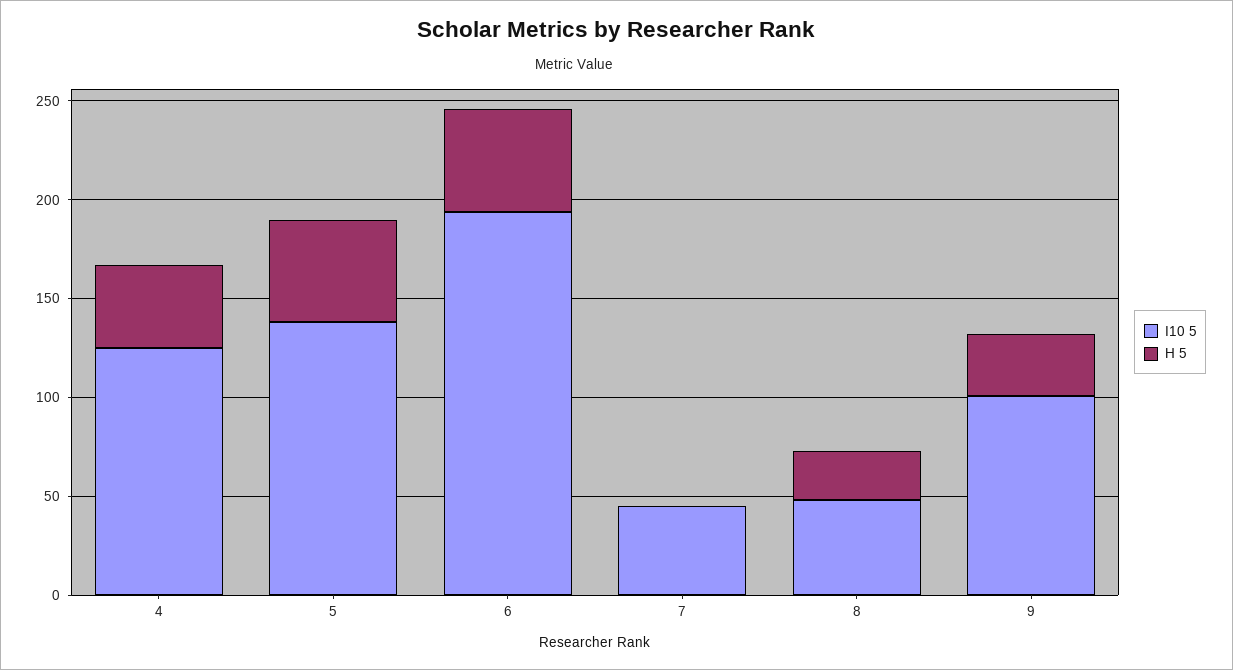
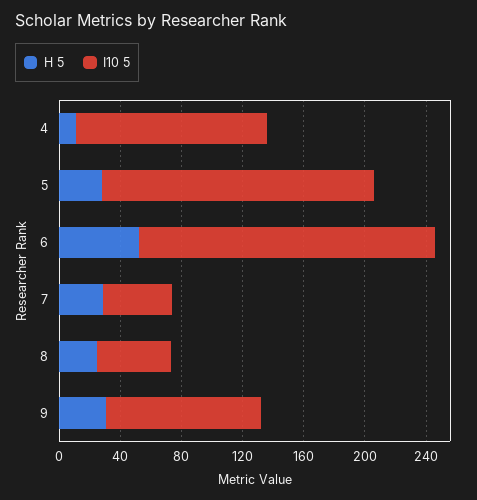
H 5, 4: 40 -> 10
I10 5, 5: 140 -> 180
H 5, 5: 50 -> 30
H 5, 7: 0 -> 30

